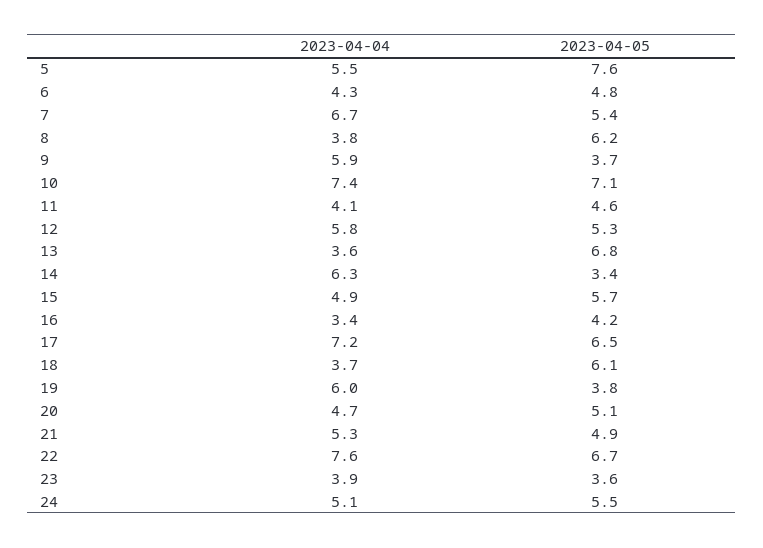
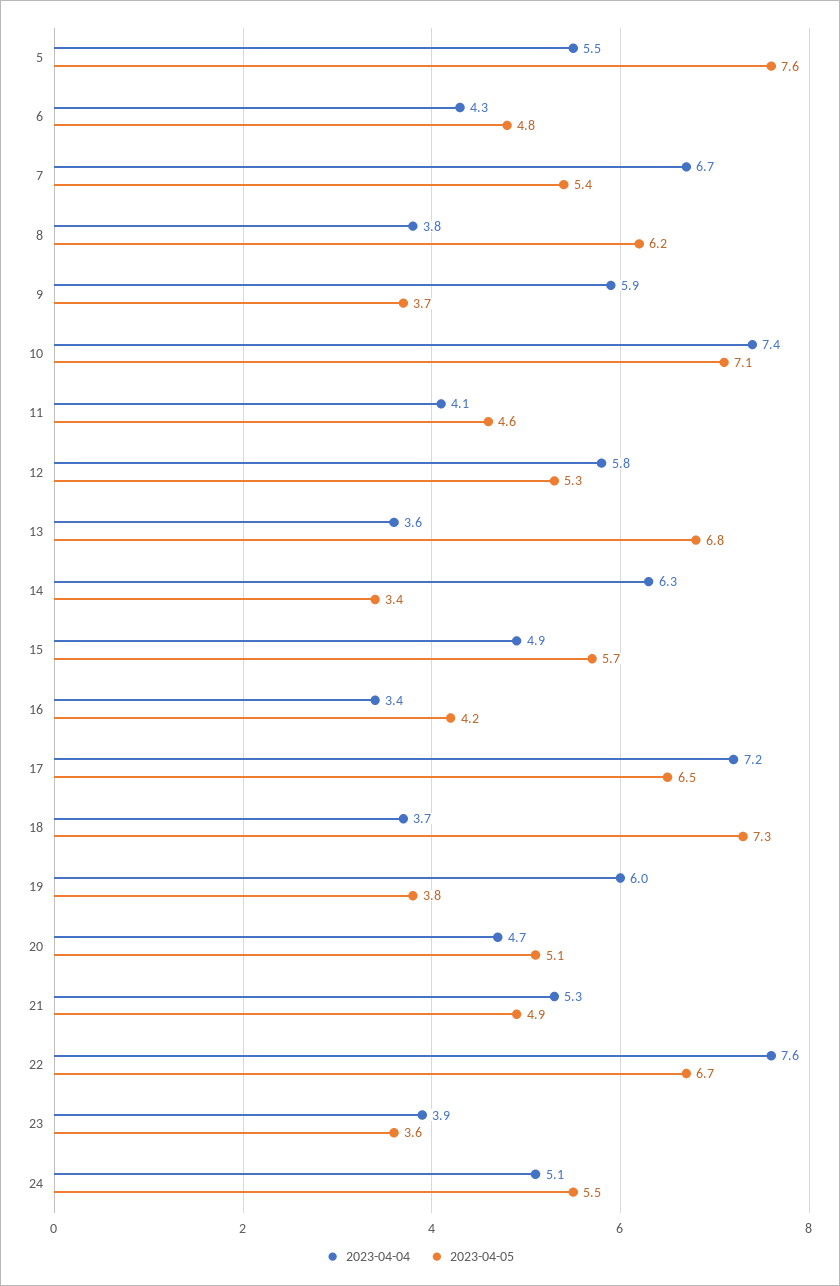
2023-04-05, 18: 6.1 -> 7.3

